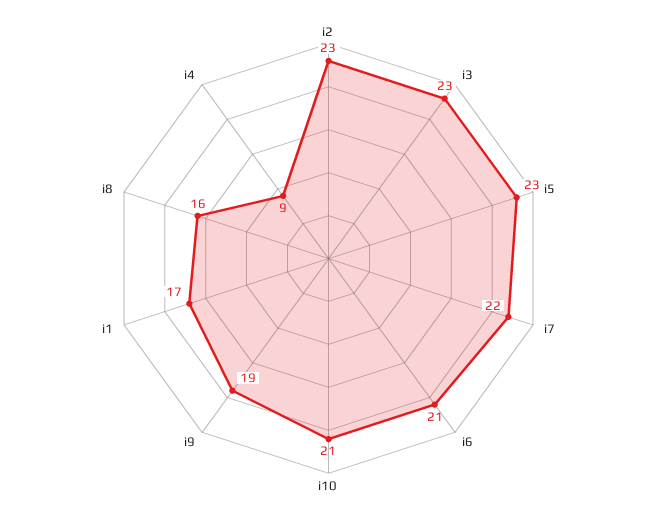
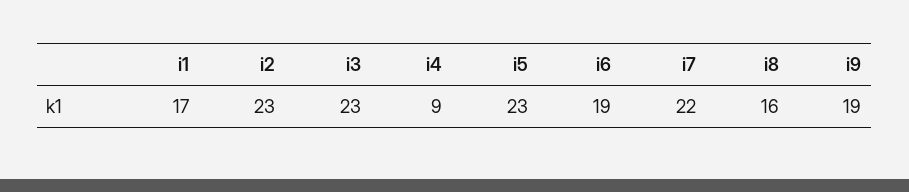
i6: 21 -> 19
i10: 21 -> none

